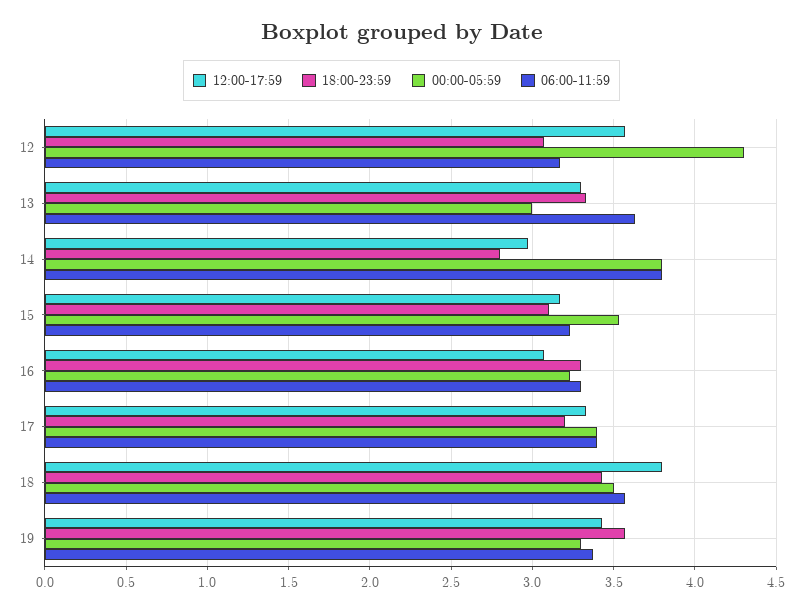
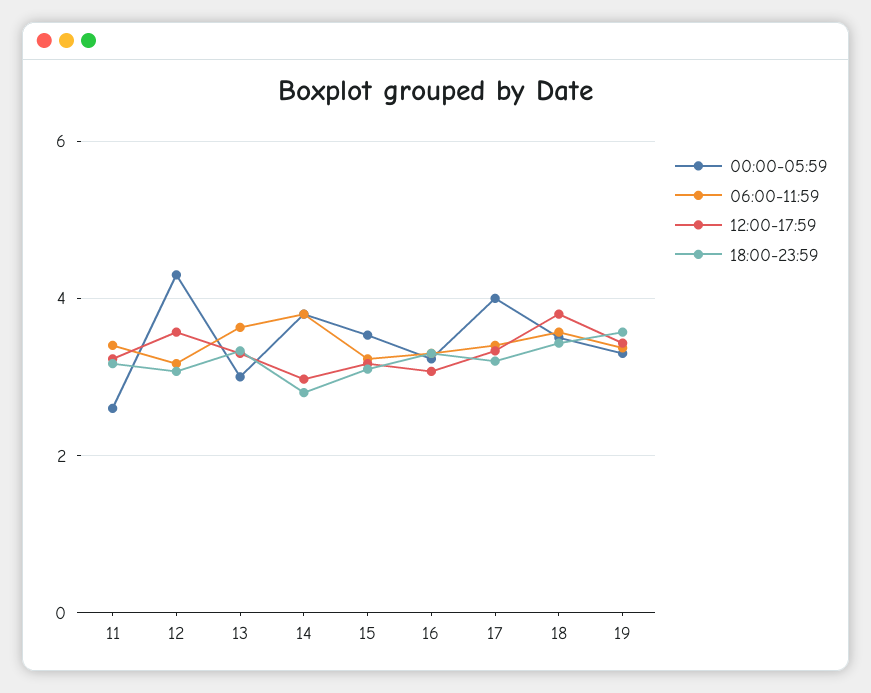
00:00-05:59, 17: 3.4 -> 4
00:00-05:59, 11: none -> 2.6
06:00-11:59, 11: none -> 3.4
12:00-17:59, 11: none -> 3.2
18:00-23:59, 11: none -> 3.2

